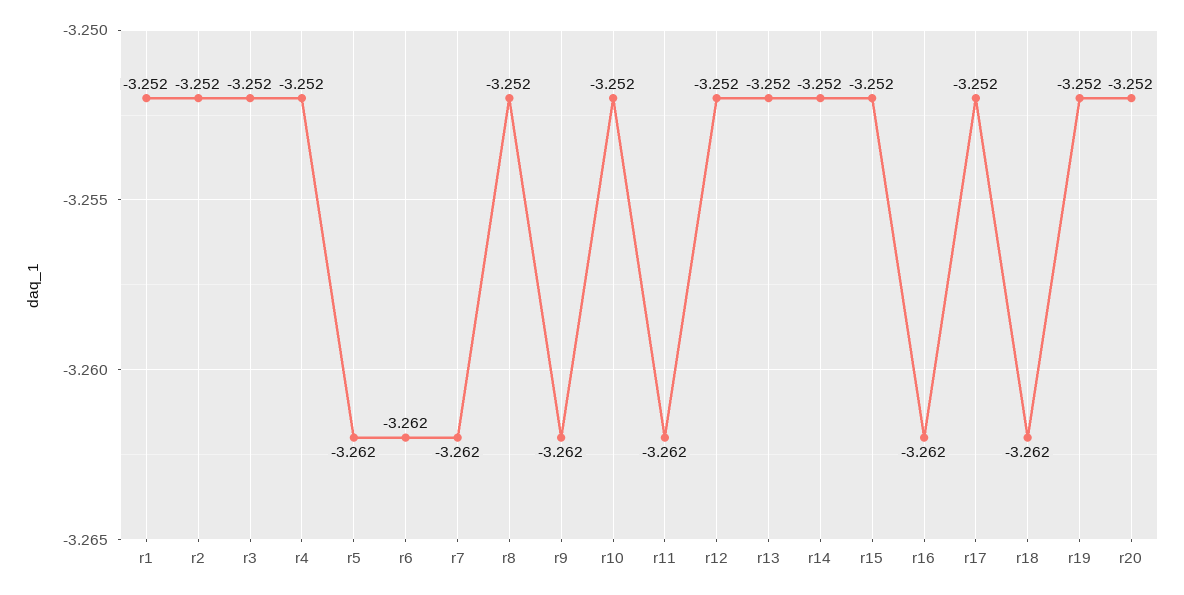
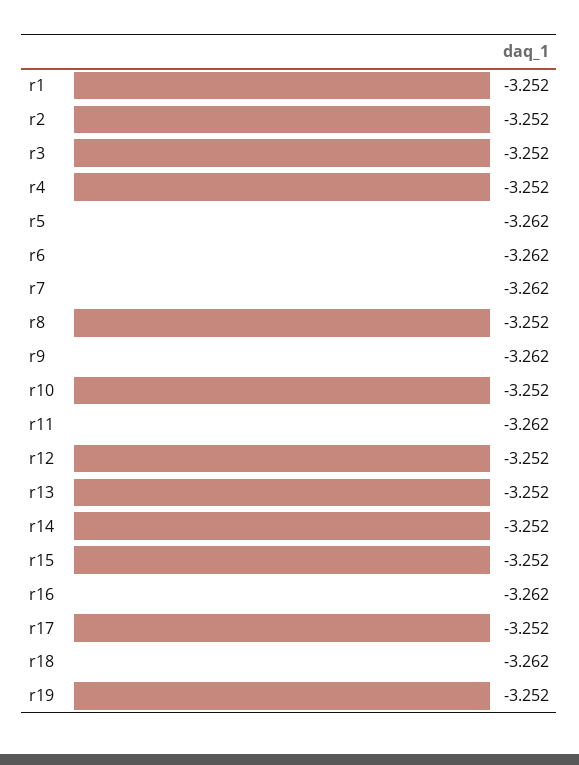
r20: -3.252 -> none

